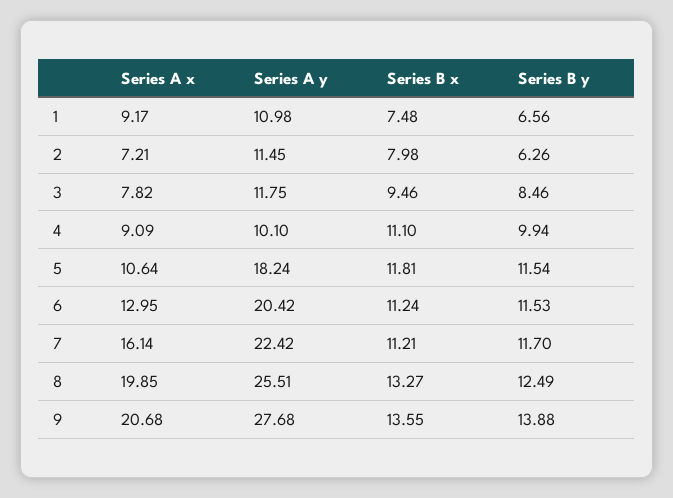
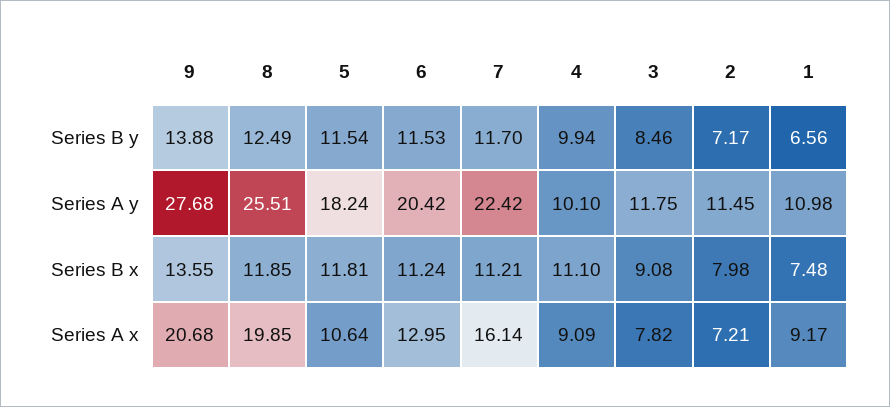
Series B y, 2: 6.26 -> 7.17
Series B x, 3: 9.46 -> 9.08
Series B x, 8: 13.27 -> 11.85

